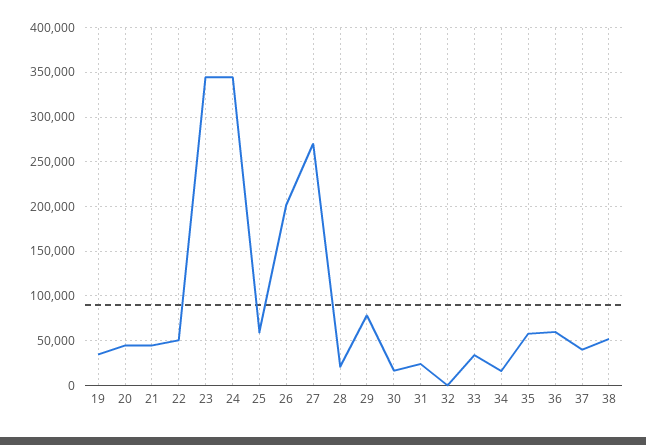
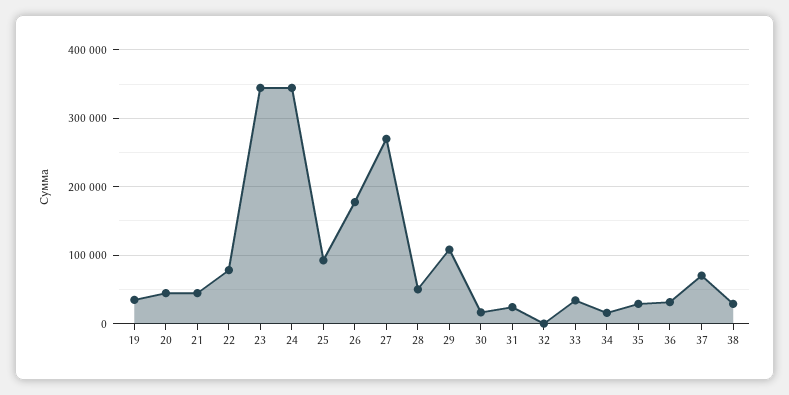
22: 50000 -> 80000
25: 60000 -> 90000
26: 200000 -> 180000
28: 20000 -> 50000
29: 80000 -> 110000
35: 60000 -> 30000
36: 60000 -> 30000
37: 40000 -> 70000
38: 50000 -> 30000

